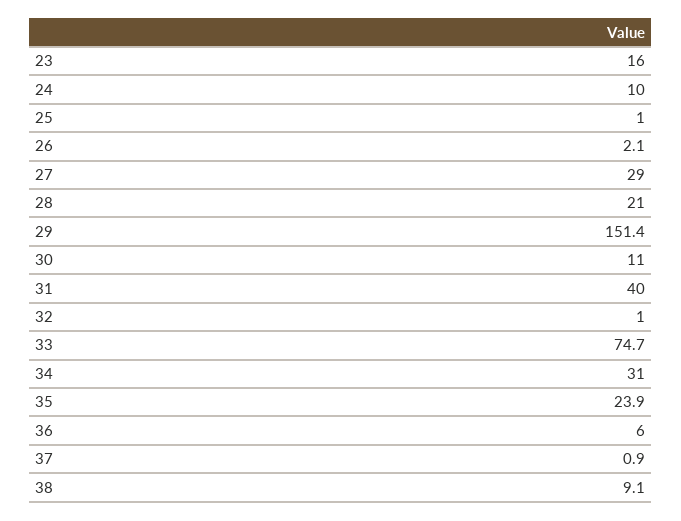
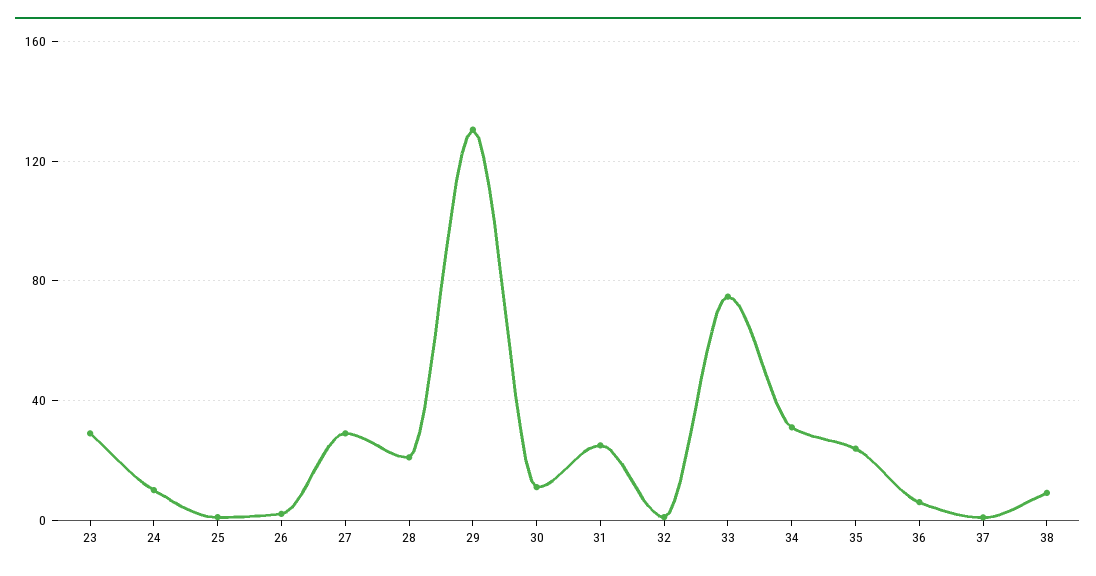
23: 16 -> 30
29: 151.4 -> 130
31: 40 -> 25

